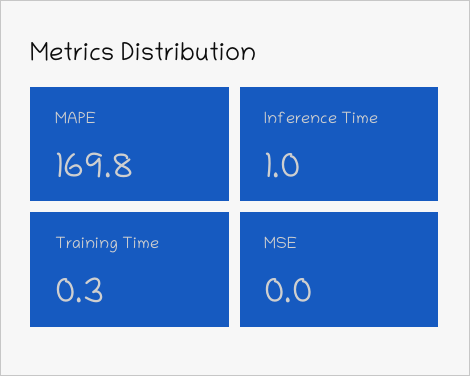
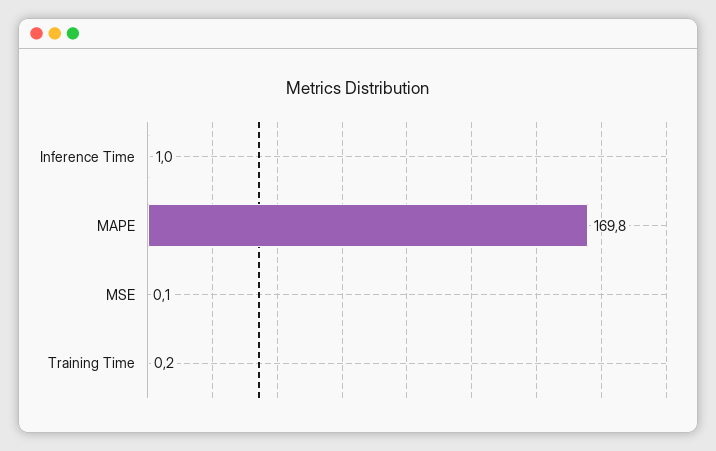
Training Time: 0.3 -> 0.2
MSE: 0 -> 0.1

